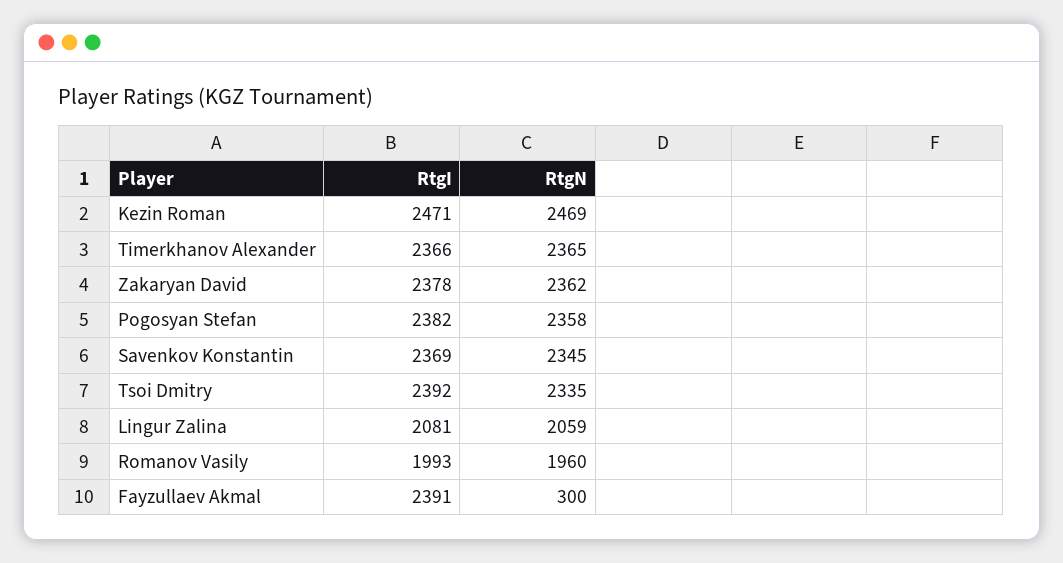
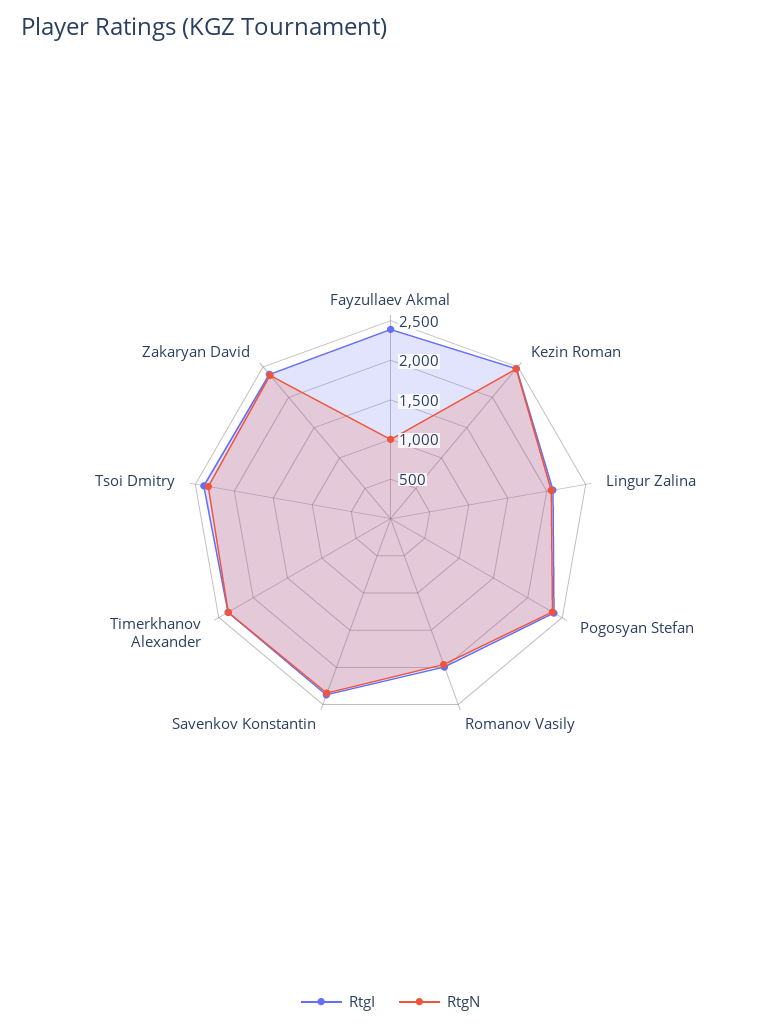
RtgN, Fayzullaev Akmal: 300 -> 1000

